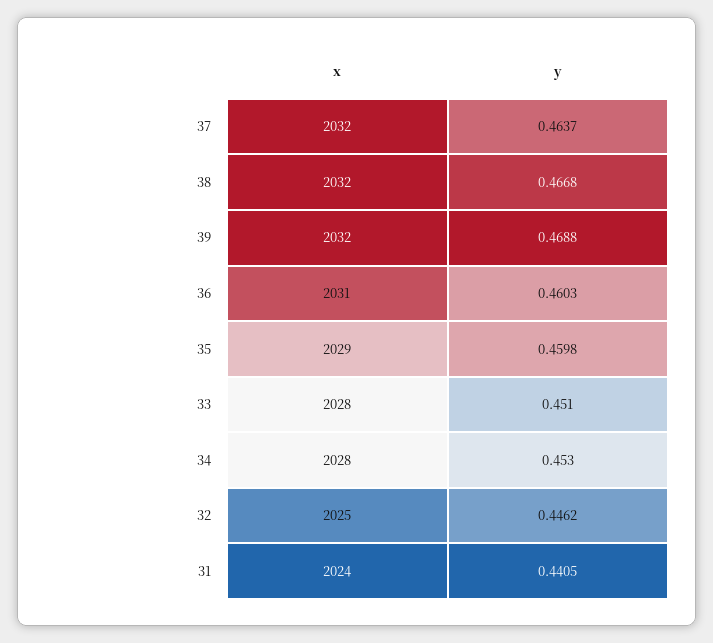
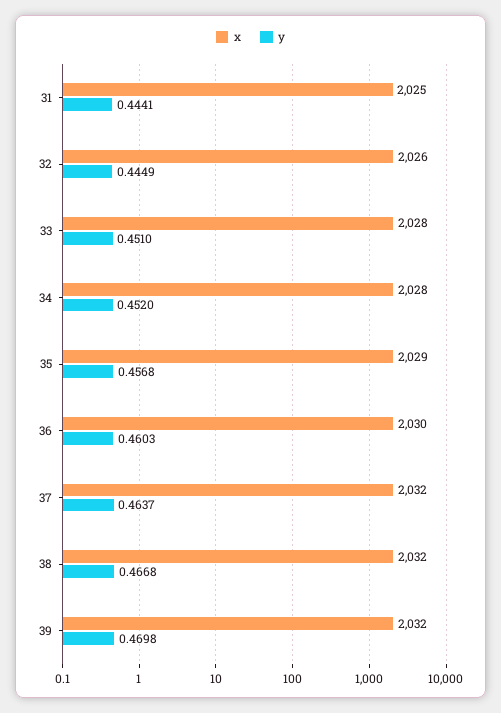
y, 39: 0.4688 -> 0.4698
x, 36: 2031 -> 2030
y, 35: 0.4598 -> 0.4568
y, 34: 0.453 -> 0.452
x, 32: 2025 -> 2026
y, 32: 0.4462 -> 0.4449
x, 31: 2024 -> 2025
y, 31: 0.4405 -> 0.4441

